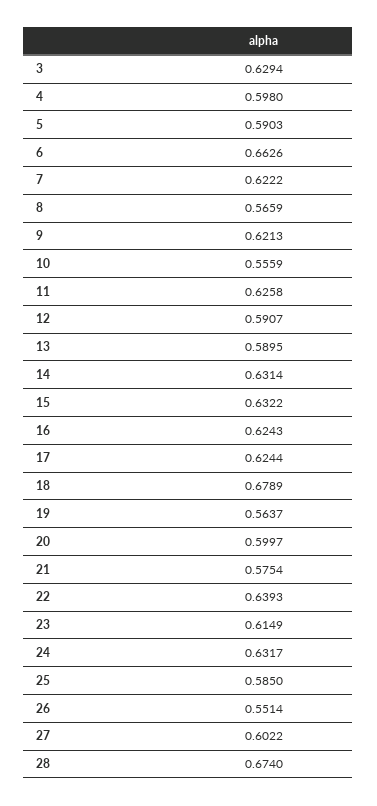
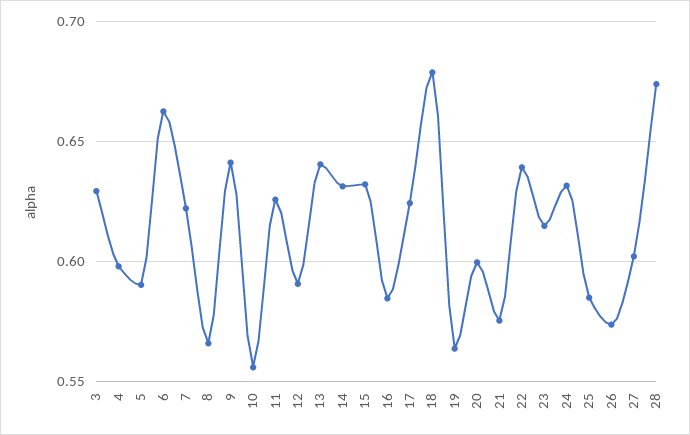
9: 0.6213 -> 0.64
13: 0.5895 -> 0.64
16: 0.6243 -> 0.585
26: 0.5514 -> 0.575

